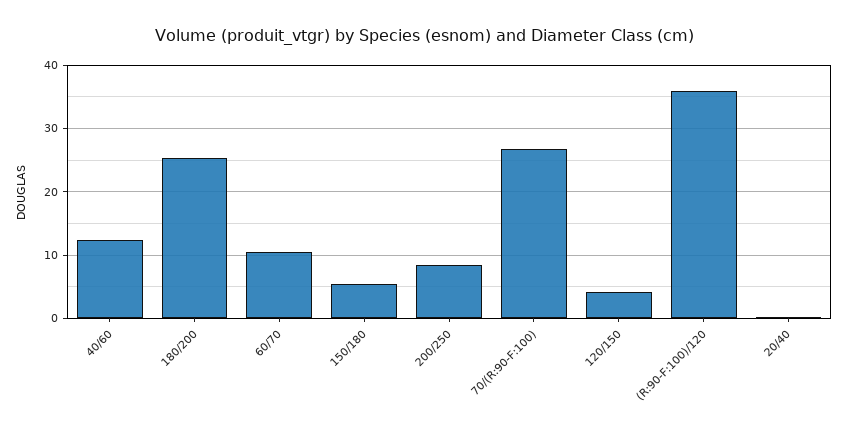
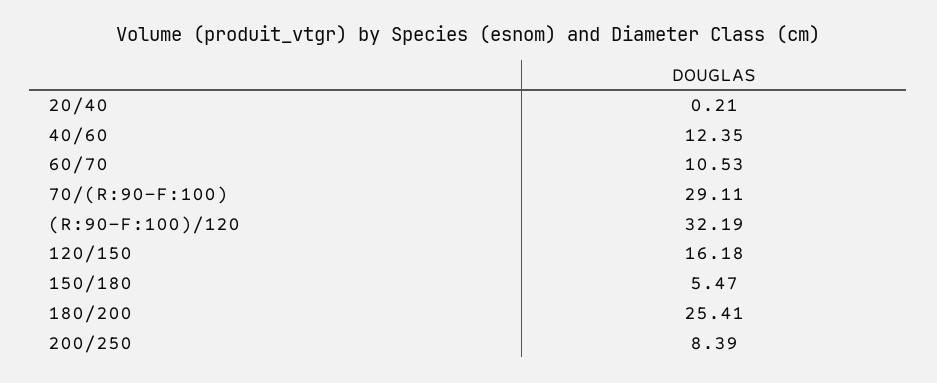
70/(R:90-F:100): 27 -> 29.11
120/150: 4 -> 16.18
(R:90-F:100)/120: 36 -> 32.19

